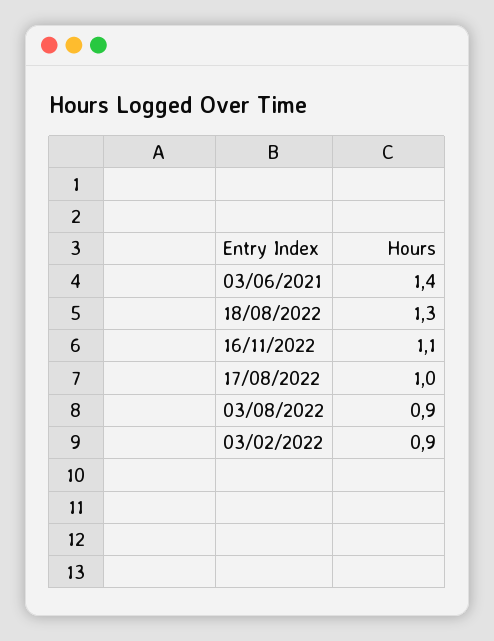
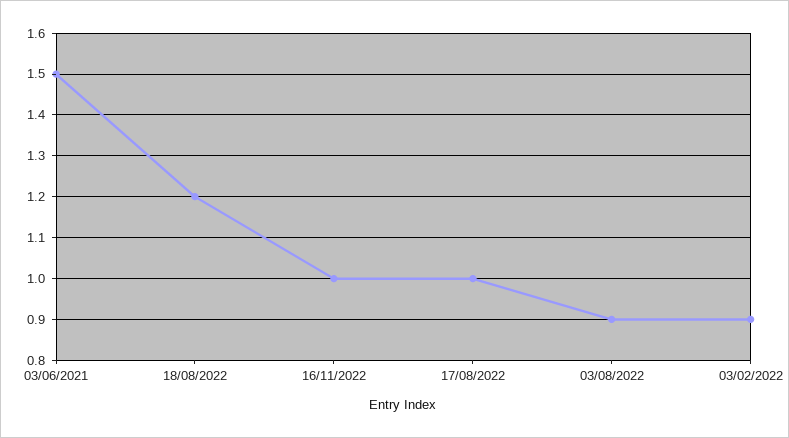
03/06/2021: 1.4 -> 1.5
18/08/2022: 1.3 -> 1.2
16/11/2022: 1.1 -> 1

